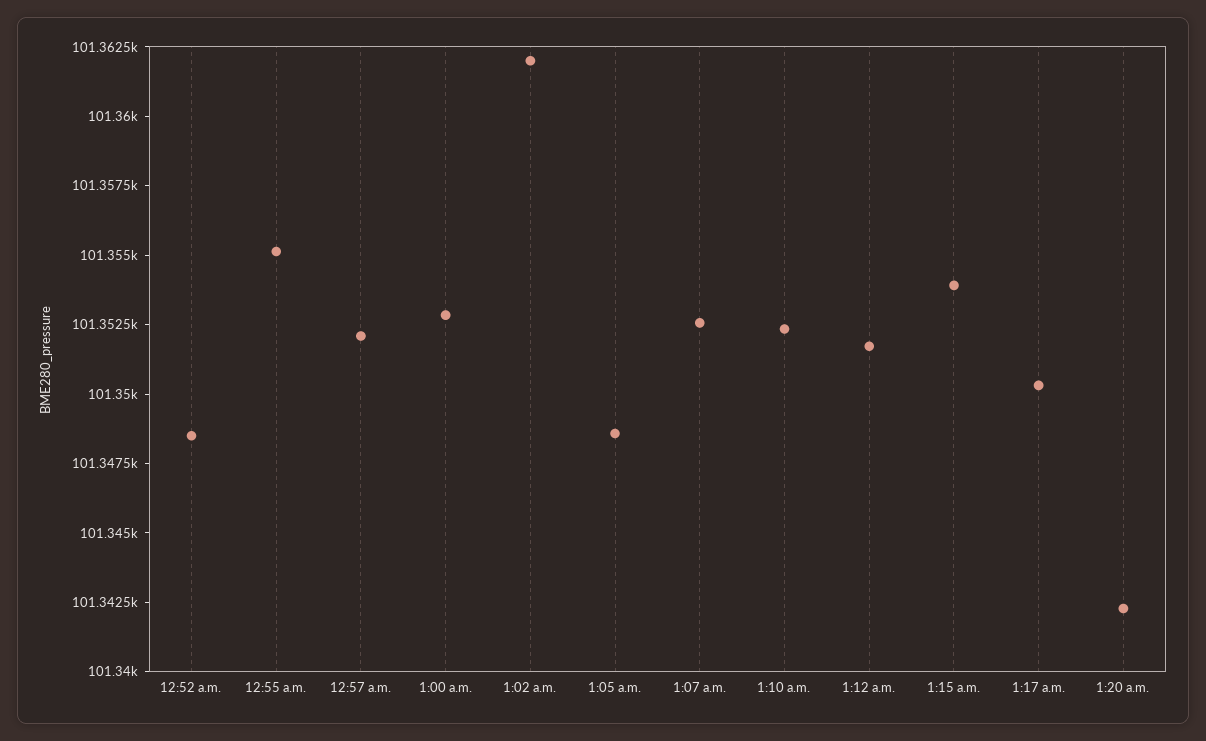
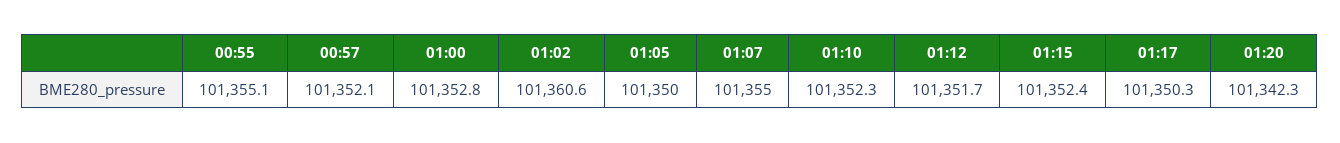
12:52 a.m.: 101348.5 -> none
1:02 a.m.: 101362 -> 101360.6
1:05 a.m.: 101348.5 -> 101350
1:07 a.m.: 101352.5 -> 101355
1:15 a.m.: 101354 -> 101352.4

